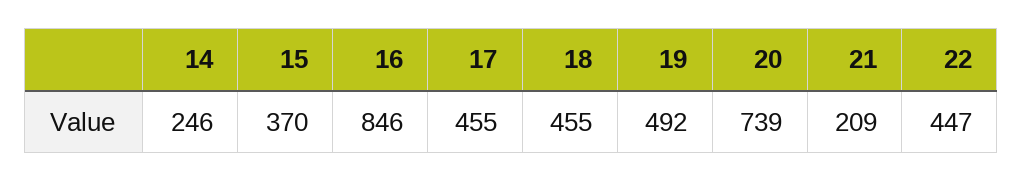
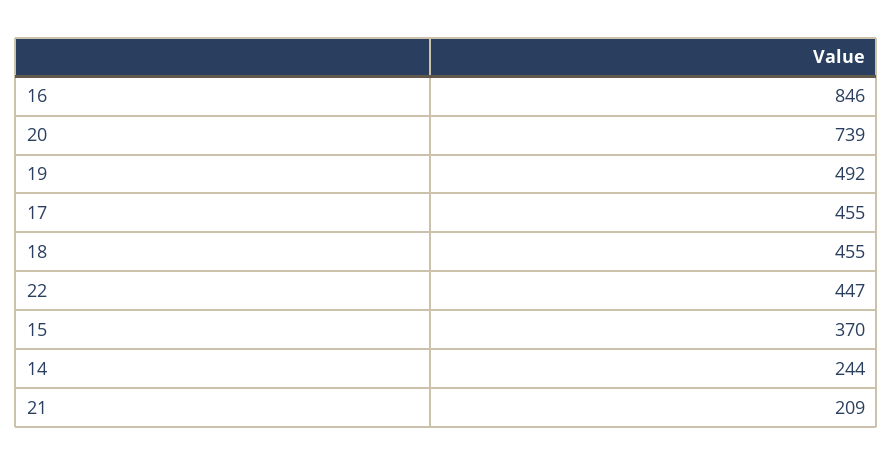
14: 246 -> 244

